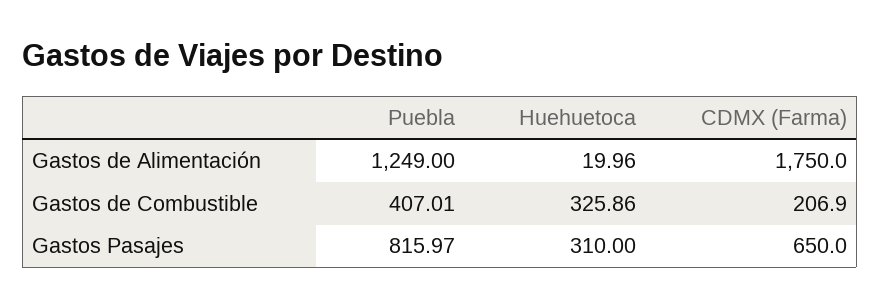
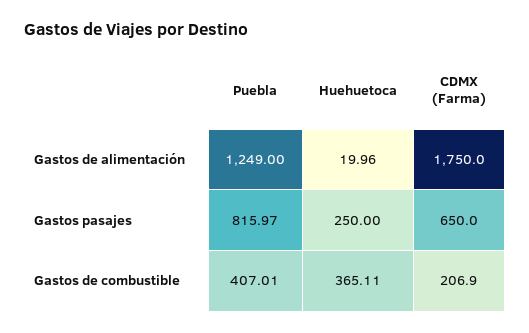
Huehuetoca, Gastos de Combustible: 325.86 -> 365.11
Huehuetoca, Gastos Pasajes: 310 -> 250

